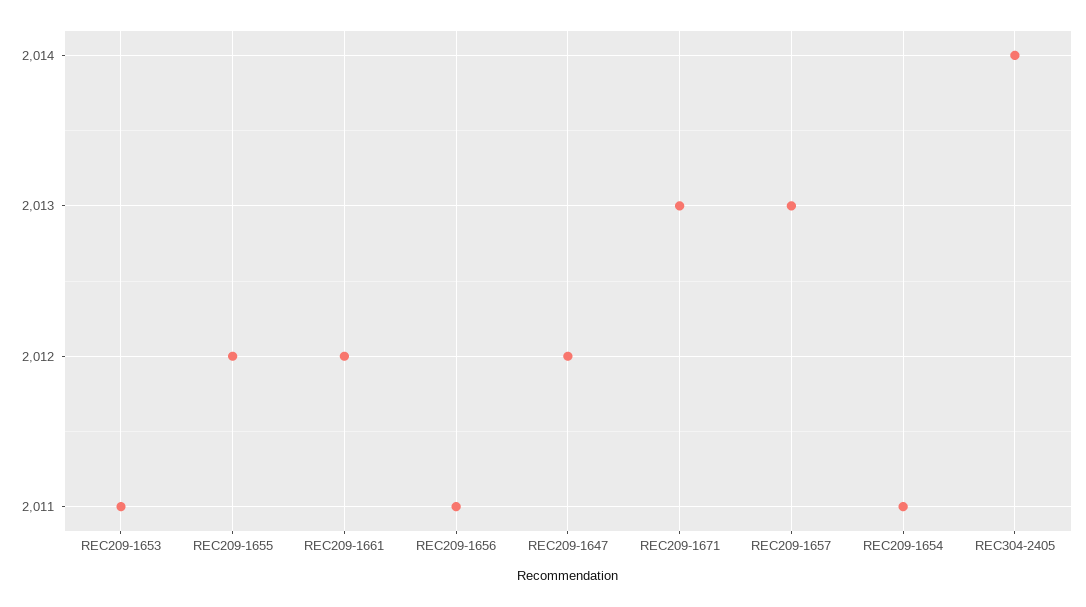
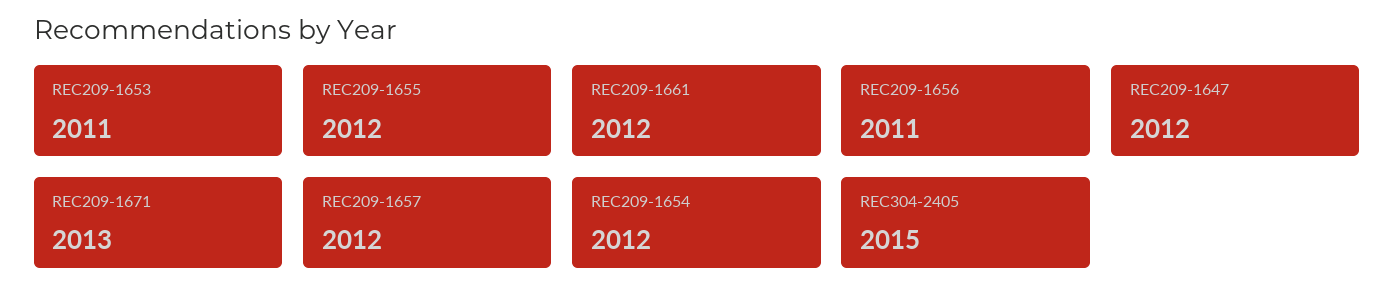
REC209-1657: 2013 -> 2012
REC209-1654: 2011 -> 2012
REC304-2405: 2014 -> 2015

